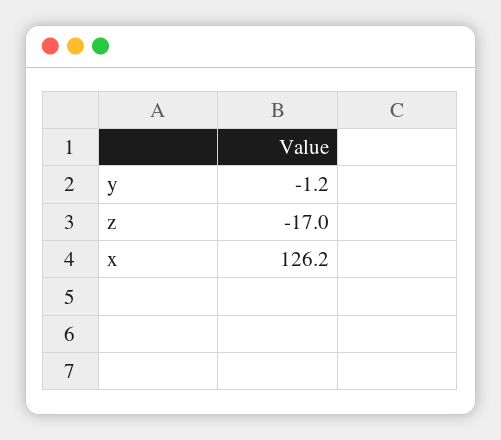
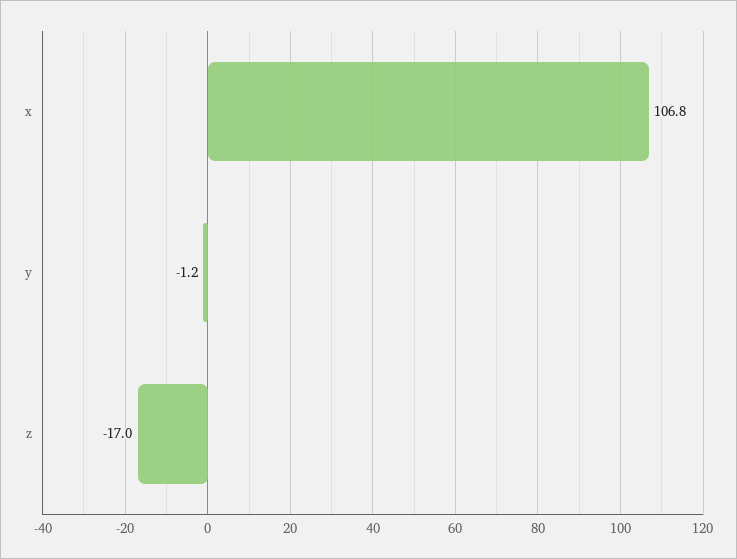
x: 126.2 -> 106.8

